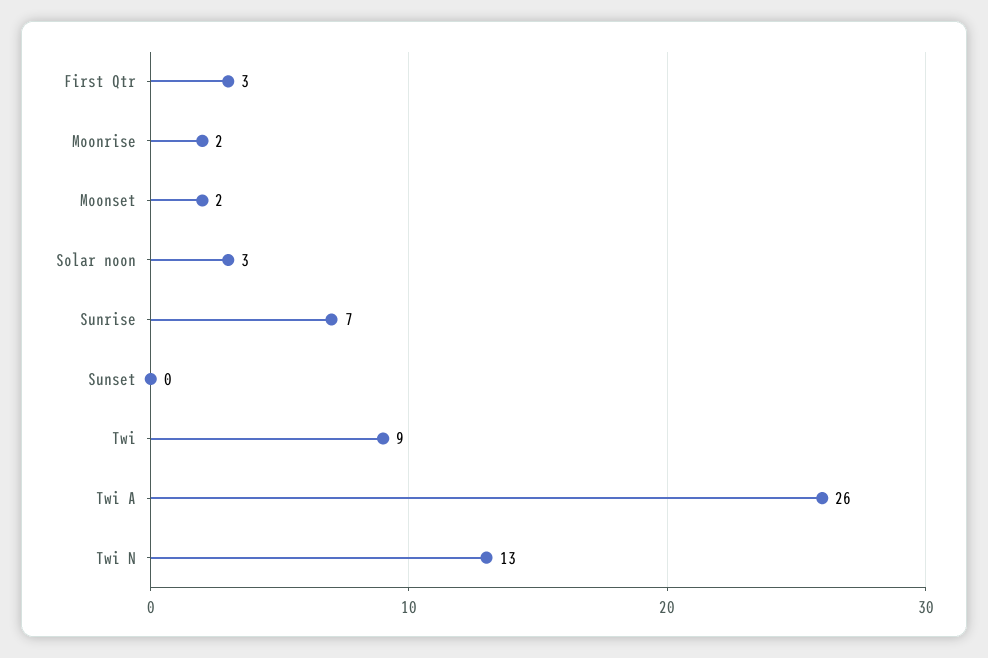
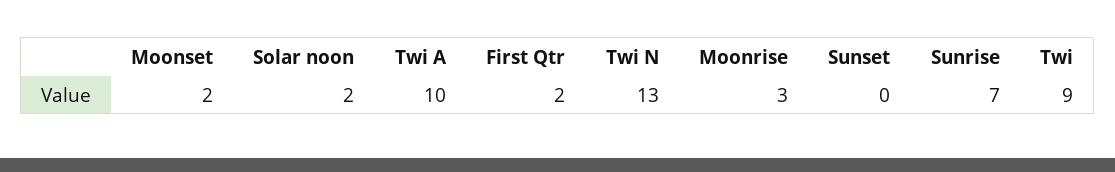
First Qtr: 3 -> 2
Moonrise: 2 -> 3
Solar noon: 3 -> 2
Twi A: 26 -> 10

